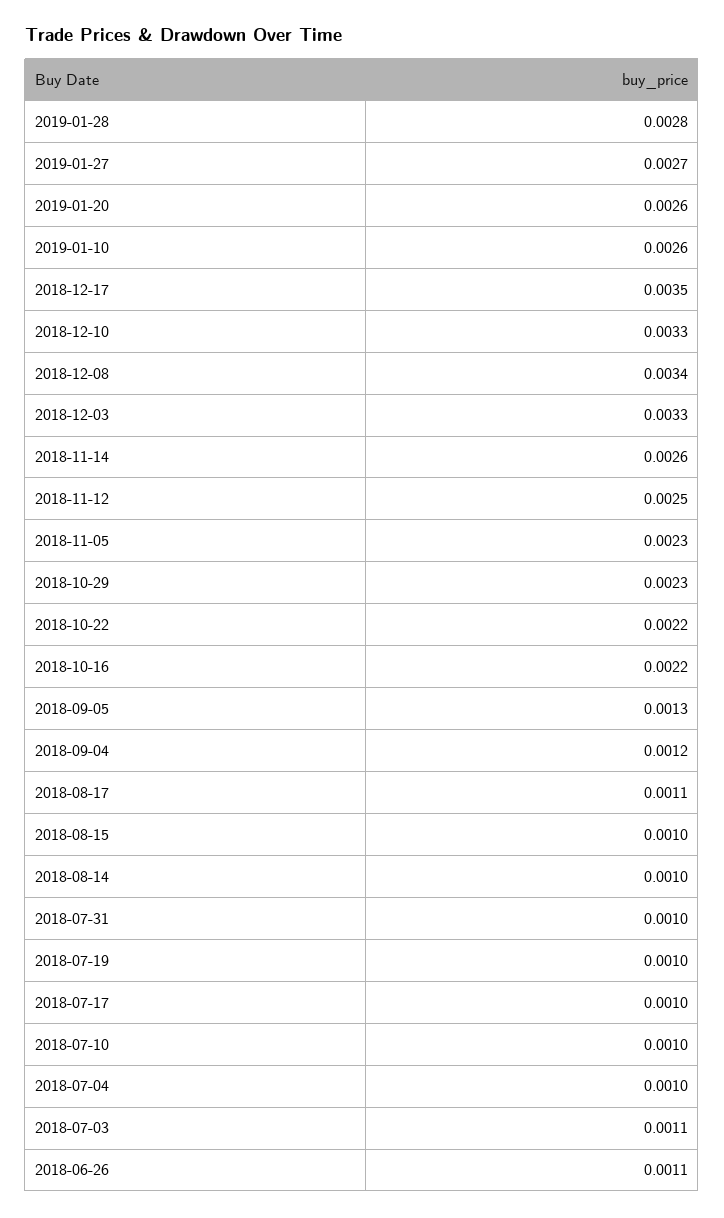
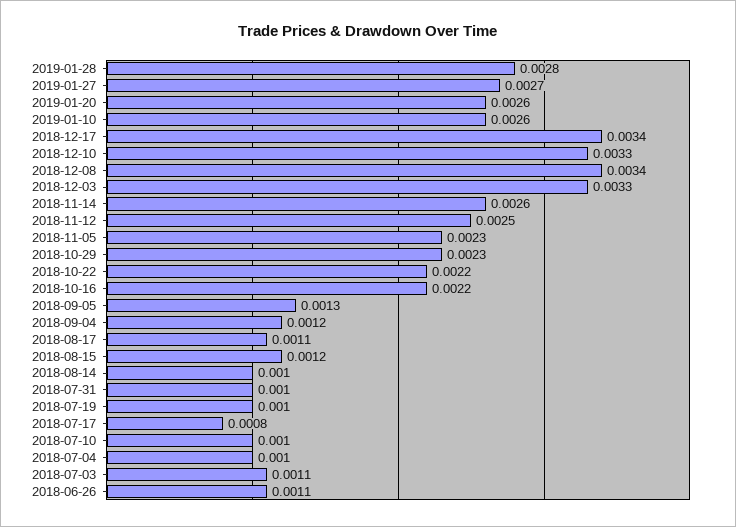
2018-12-17: 0.0035 -> 0.0034
2018-08-15: 0.001 -> 0.0012
2018-07-17: 0.001 -> 0.0008

